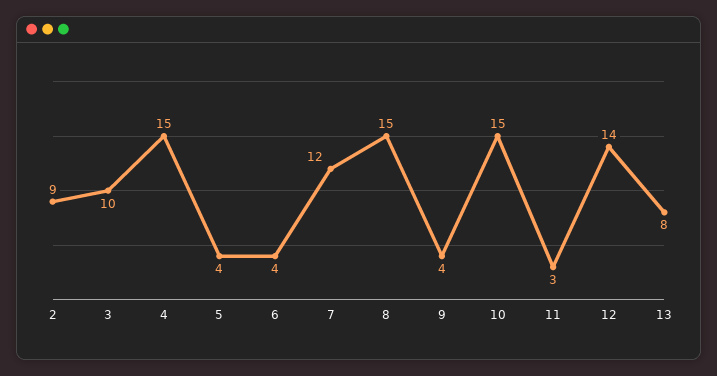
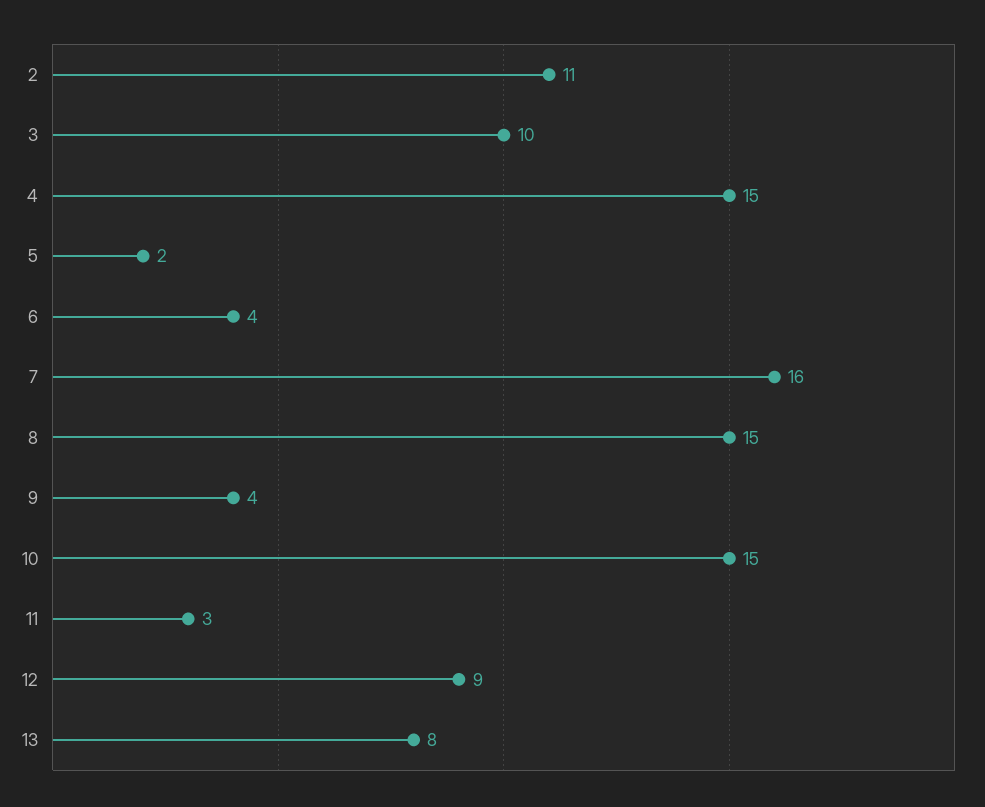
2: 9 -> 11
5: 4 -> 2
7: 12 -> 16
12: 14 -> 9

